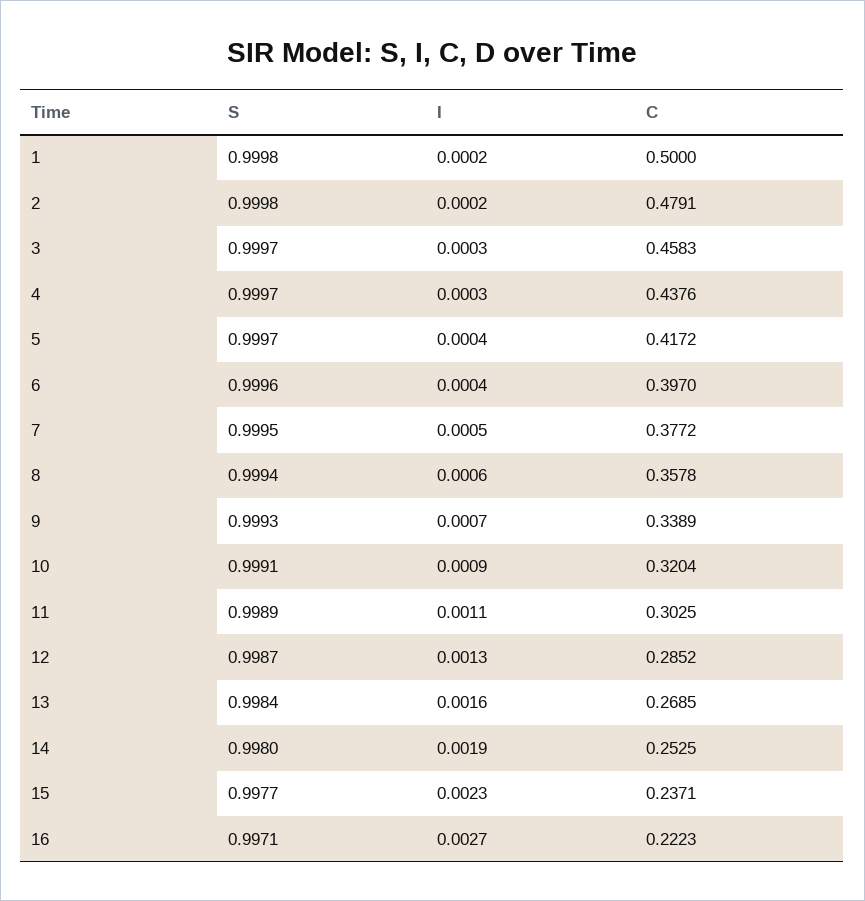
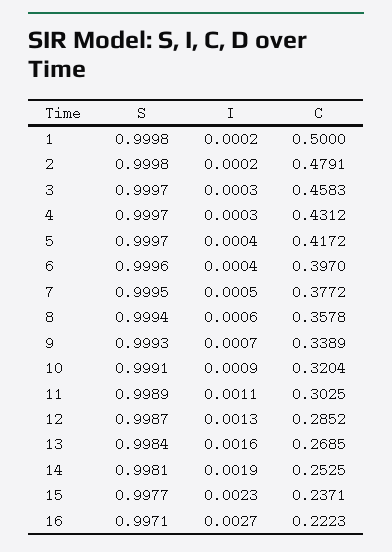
C, 4: 0.4376 -> 0.4312
S, 14: 0.998 -> 0.9981

